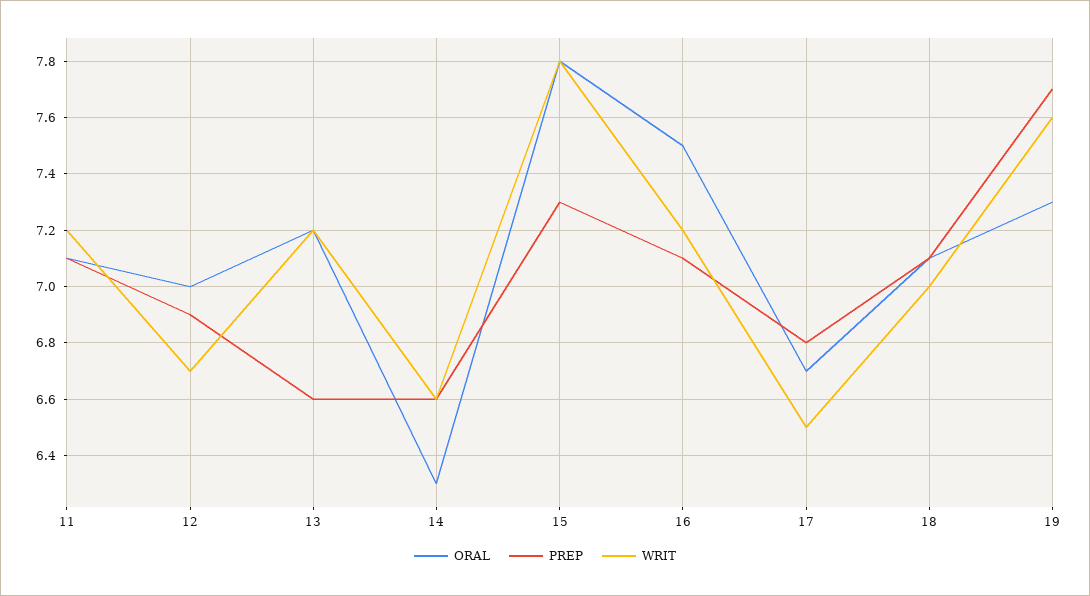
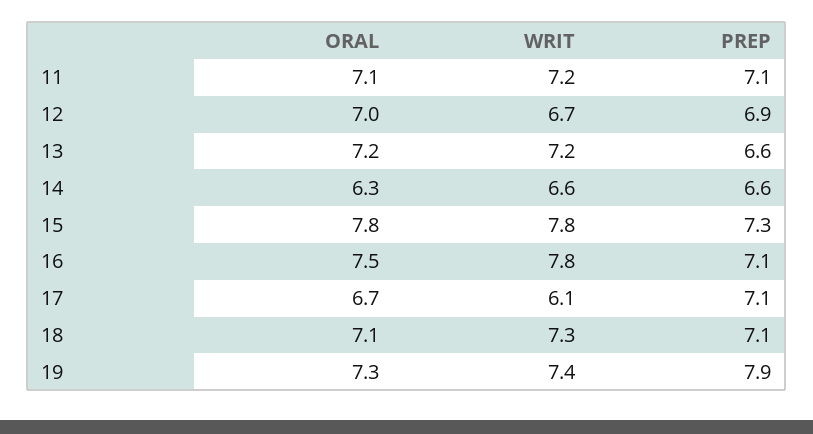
WRIT, 16: 7.2 -> 7.8
PREP, 17: 6.8 -> 7.1
WRIT, 17: 6.5 -> 6.1
WRIT, 18: 7 -> 7.3
PREP, 19: 7.7 -> 7.9
WRIT, 19: 7.6 -> 7.4

